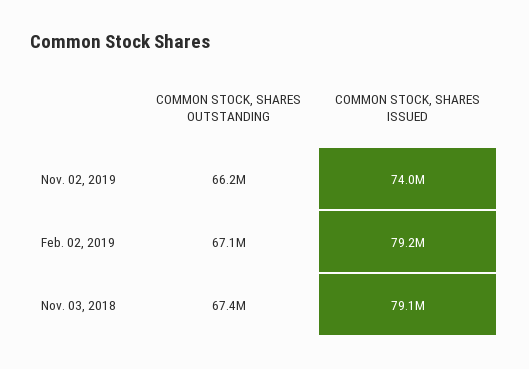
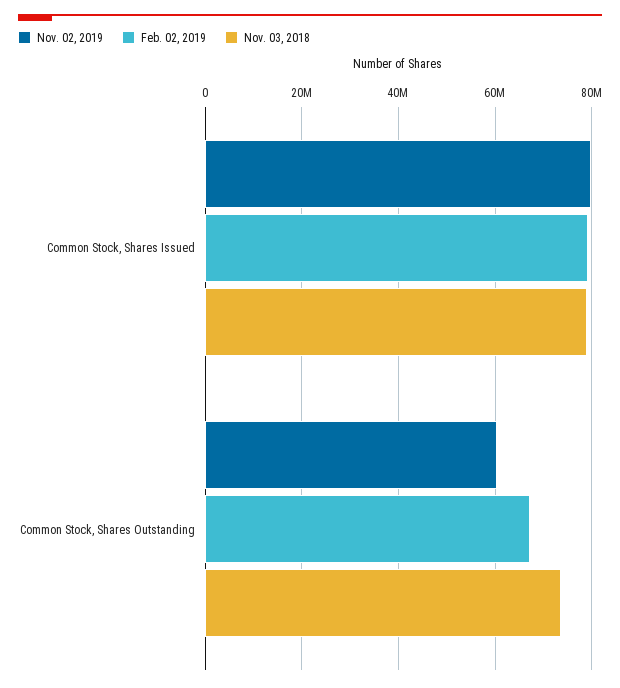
Nov. 02, 2019, COMMON STOCK, SHARES OUTSTANDING: 66200000 -> 60000000
Nov. 02, 2019, COMMON STOCK, SHARES ISSUED: 74000000 -> 80000000
Nov. 03, 2018, COMMON STOCK, SHARES OUTSTANDING: 67400000 -> 74000000

